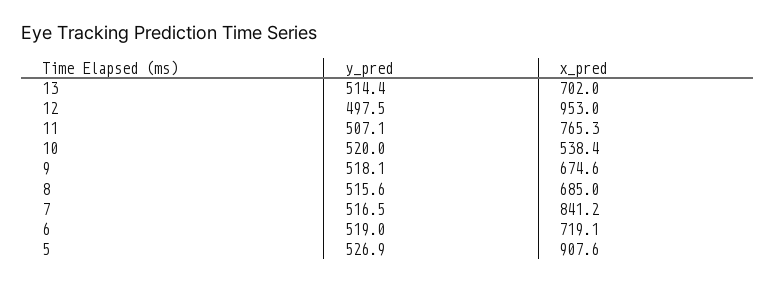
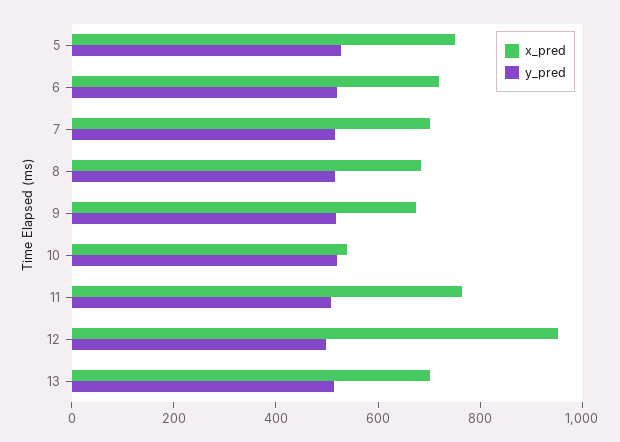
x_pred, 7: 841.2 -> 700
x_pred, 5: 907.6 -> 750

